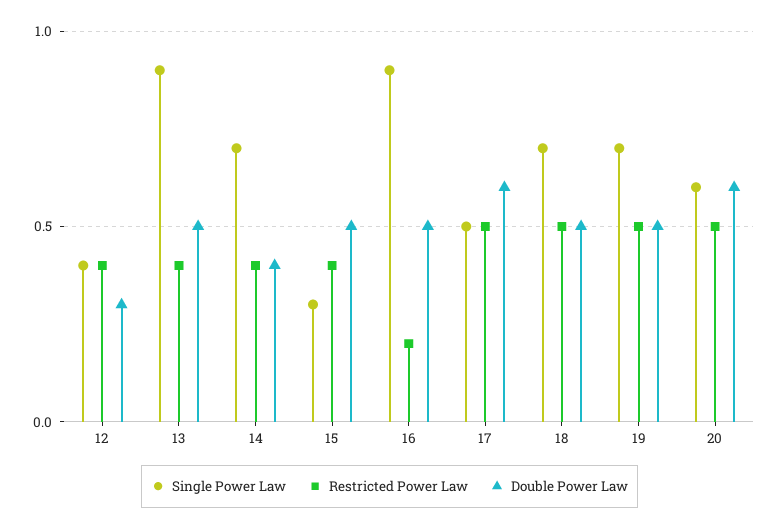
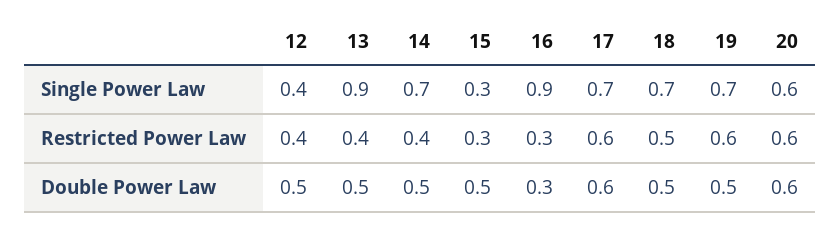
Double Power Law, 12: 0.3 -> 0.5
Double Power Law, 14: 0.4 -> 0.5
Restricted Power Law, 15: 0.4 -> 0.3
Restricted Power Law, 16: 0.2 -> 0.3
Double Power Law, 16: 0.5 -> 0.3
Single Power Law, 17: 0.5 -> 0.7
Restricted Power Law, 17: 0.5 -> 0.6
Restricted Power Law, 19: 0.5 -> 0.6
Restricted Power Law, 20: 0.5 -> 0.6

